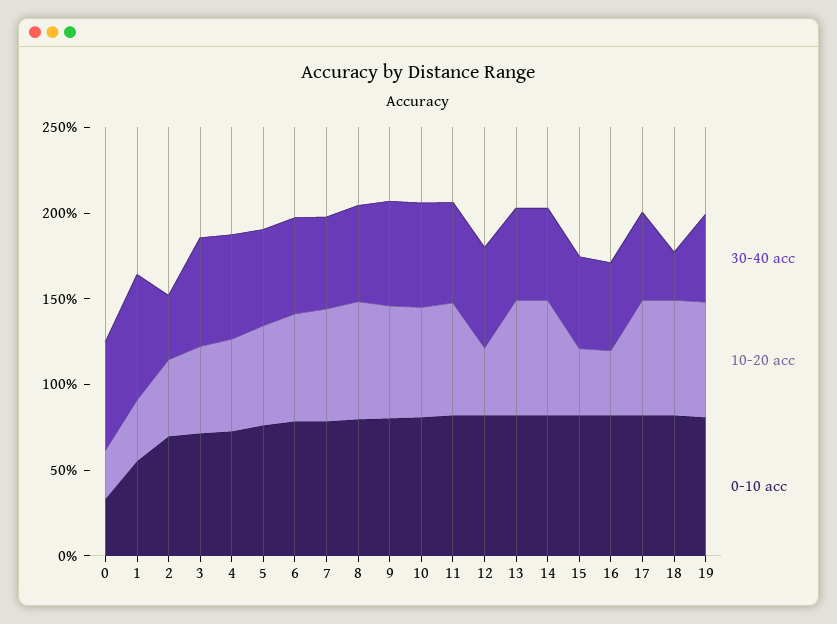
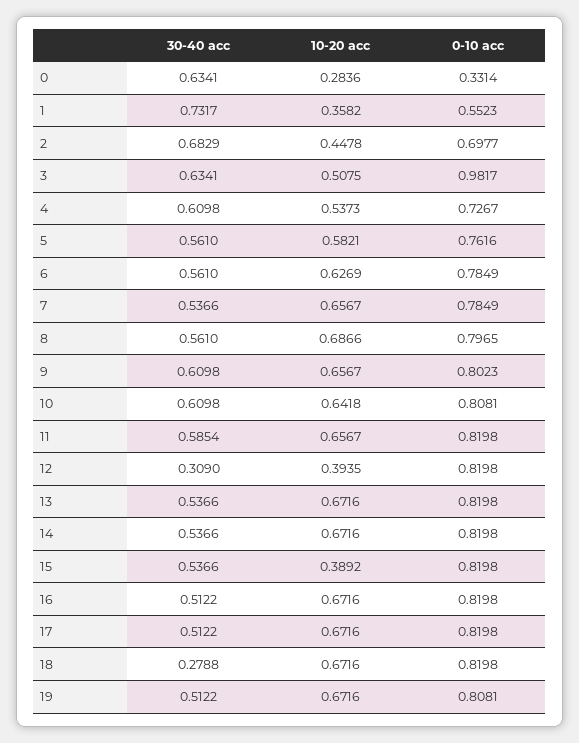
30-40 acc, 2: 0.4 -> 0.6829
0-10 acc, 3: 0.7 -> 0.9817
30-40 acc, 12: 0.6 -> 0.309
10-20 acc, 16: 0.4 -> 0.6716

